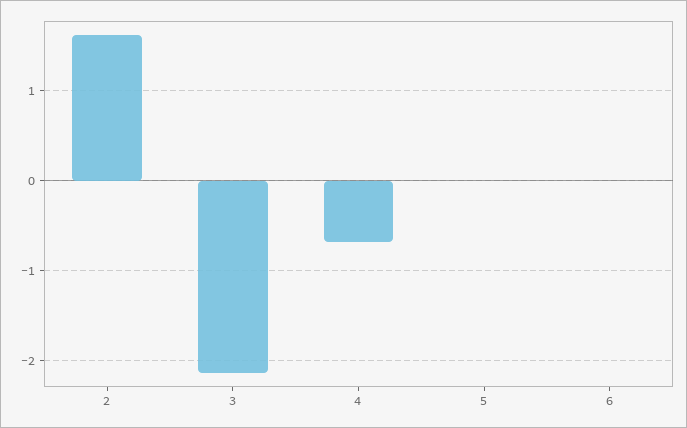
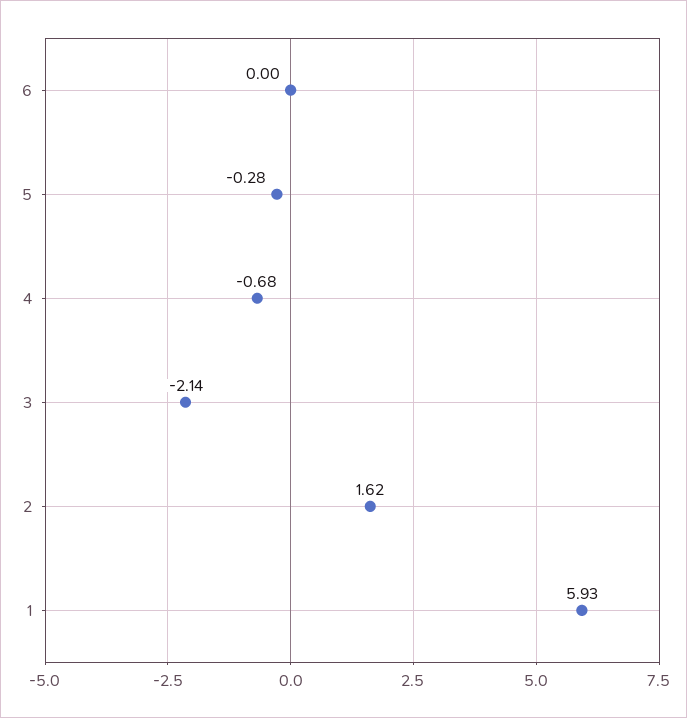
5: 0 -> -0.28
1: none -> 5.93

